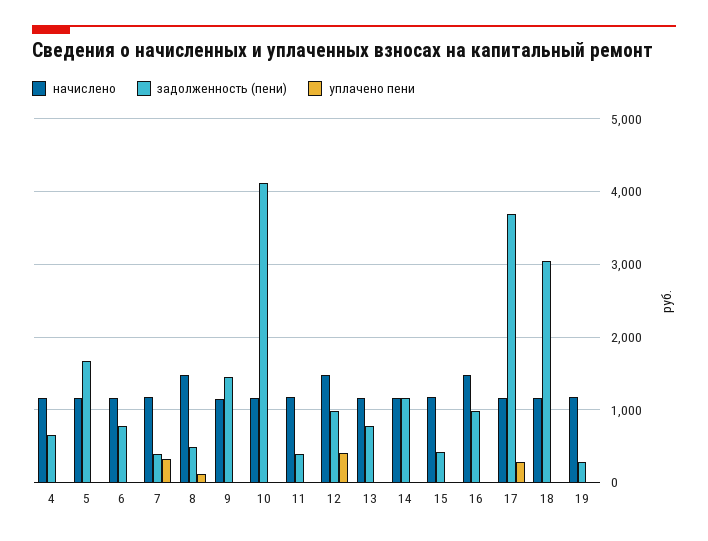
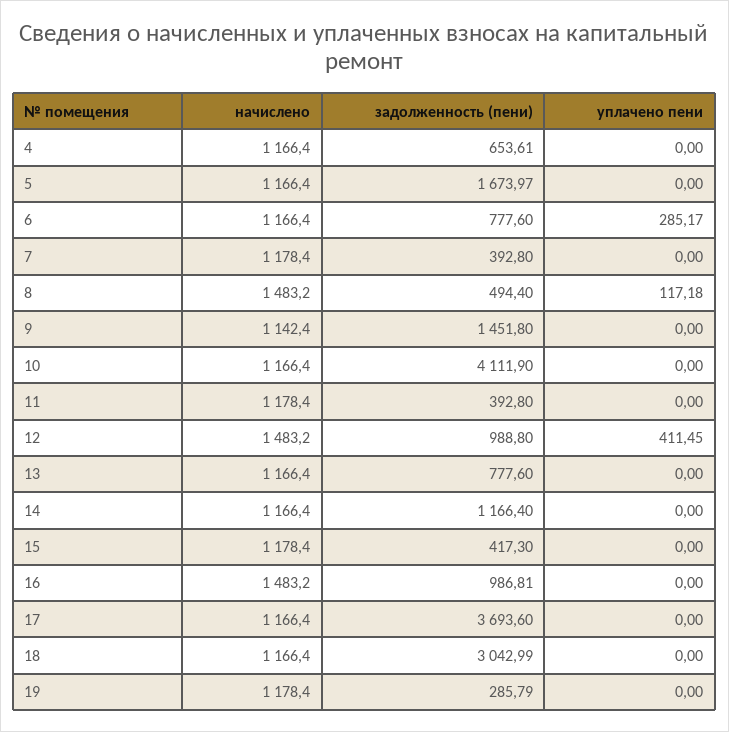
уплачено пени, 6: 0 -> 285.17
уплачено пени, 7: 300 -> 0
уплачено пени, 17: 300 -> 0

